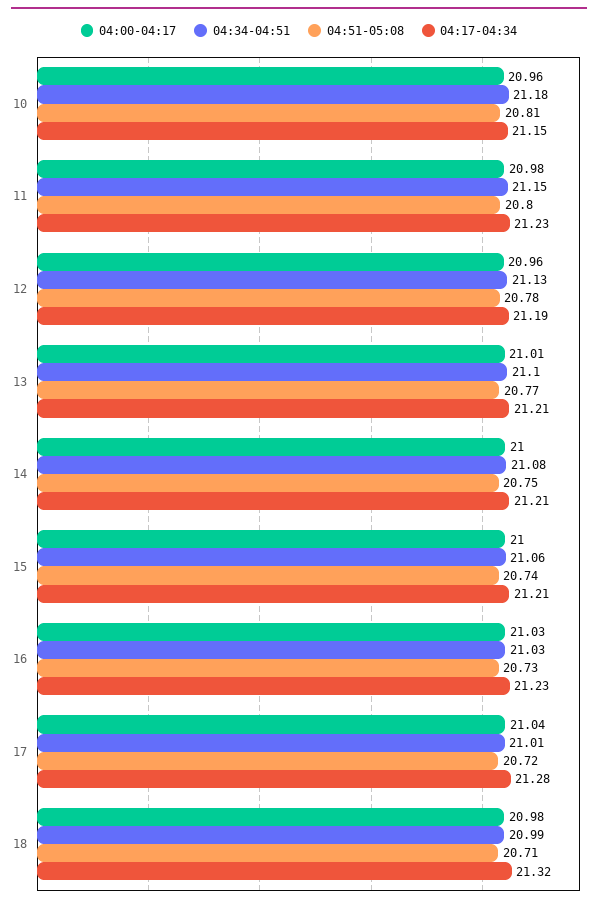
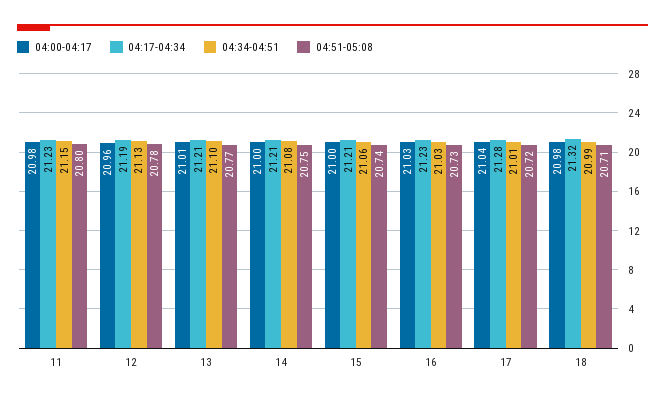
04:00-04:17, 10: 20.96 -> none
04:34-04:51, 10: 21.18 -> none
04:51-05:08, 10: 20.81 -> none
04:17-04:34, 10: 21.15 -> none

